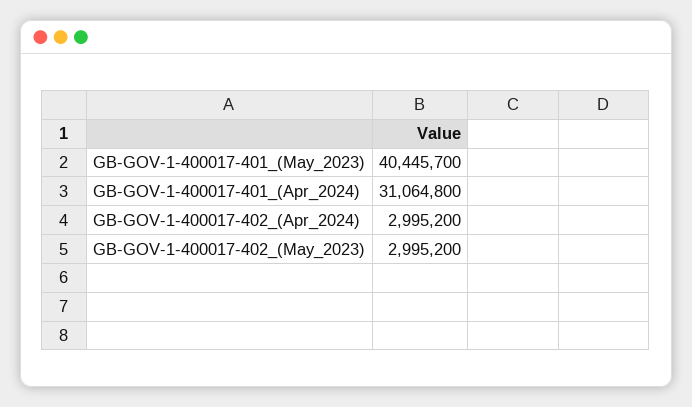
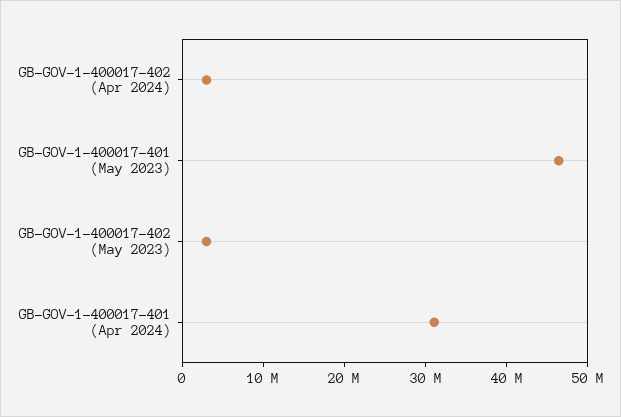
GB-GOV-1-400017-401_(May_2023): 40445700 -> 46000000

